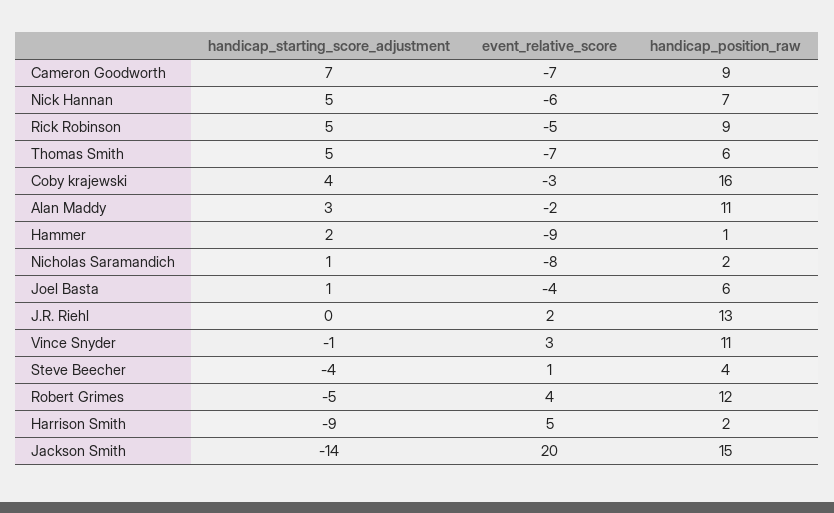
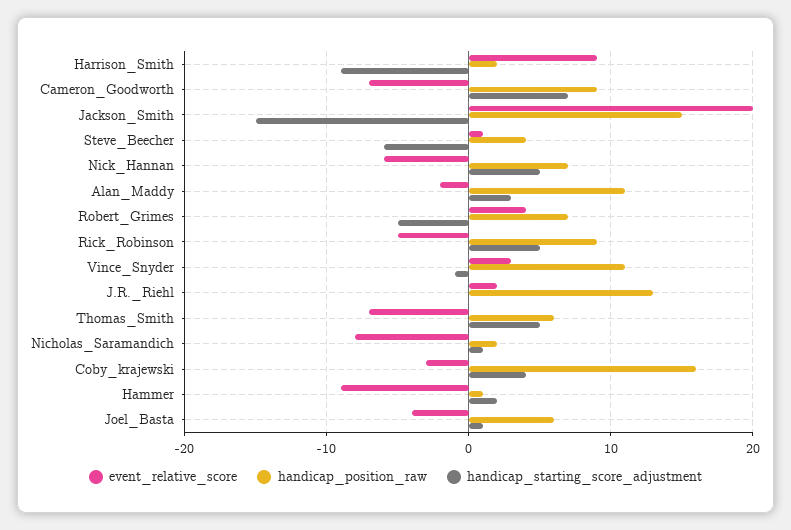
handicap_starting_score_adjustment, Steve Beecher: -4 -> -6
handicap_position_raw, Robert Grimes: 12 -> 7
event_relative_score, Harrison Smith: 5 -> 9
handicap_starting_score_adjustment, Jackson Smith: -14 -> -15

